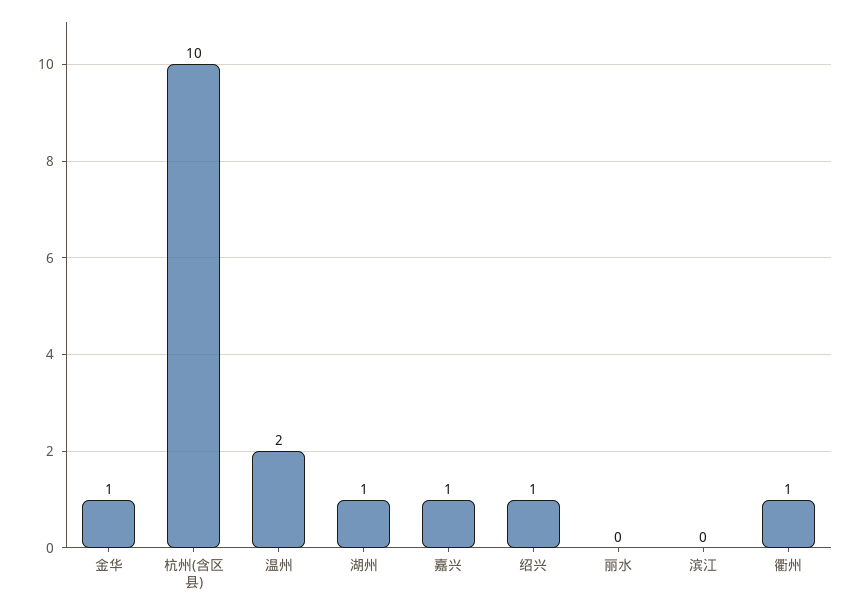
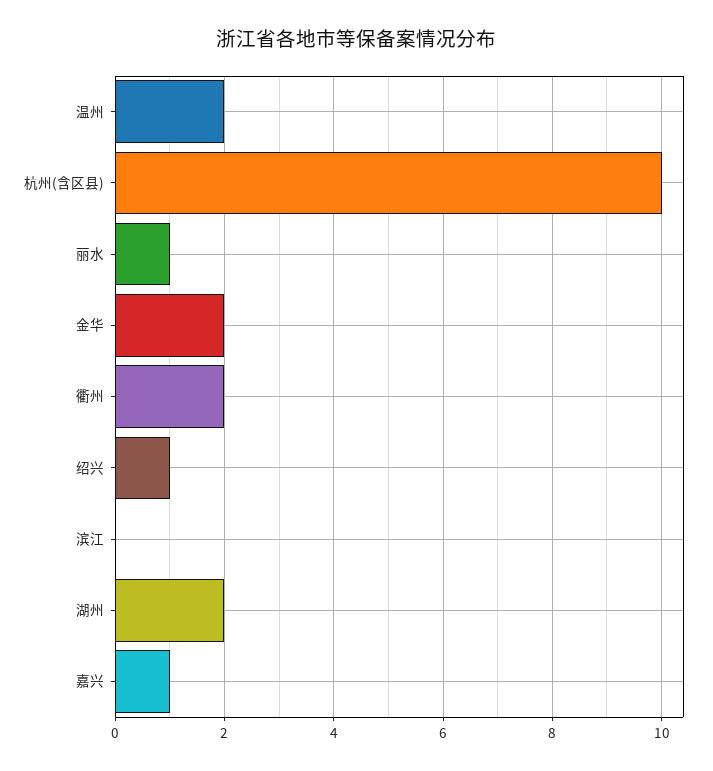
金华: 1 -> 2
湖州: 1 -> 2
丽水: 0 -> 1
衢州: 1 -> 2

